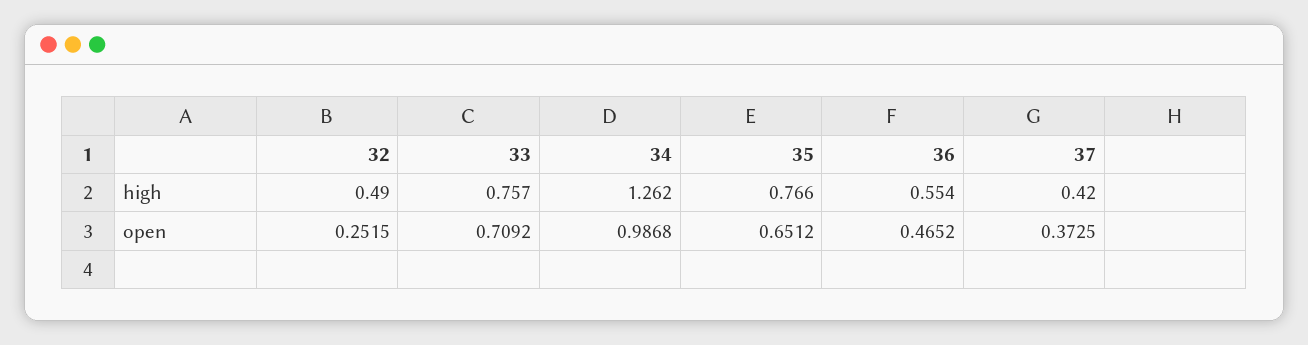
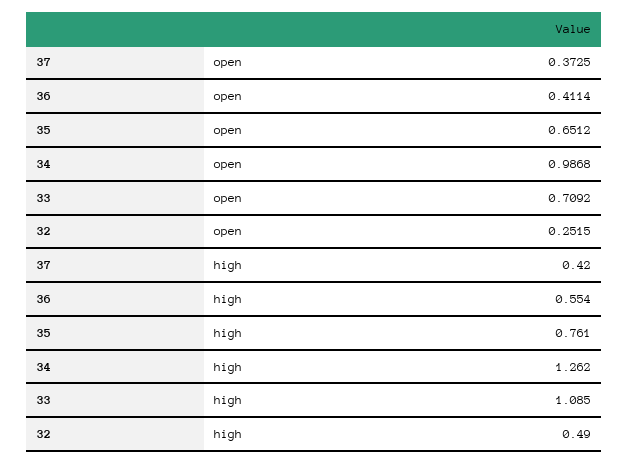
33, high: 0.757 -> 1.085
35, high: 0.766 -> 0.761
36, open: 0.4652 -> 0.4114

